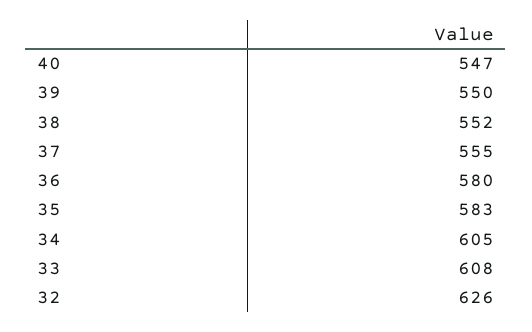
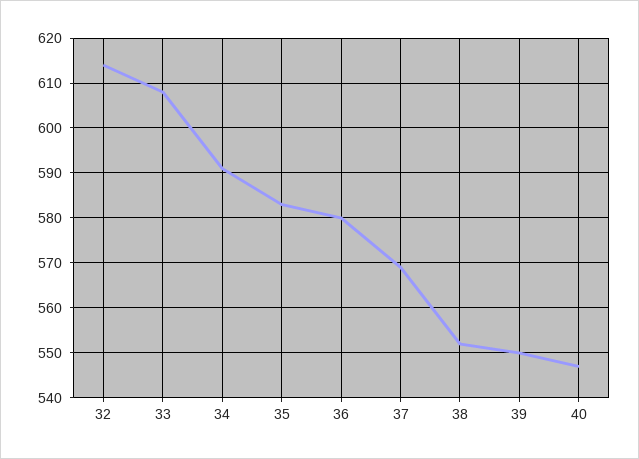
37: 555 -> 570
34: 605 -> 590
32: 626 -> 615

